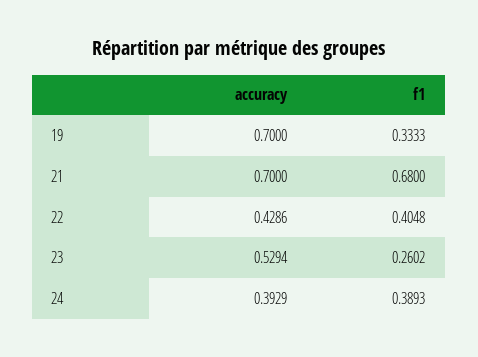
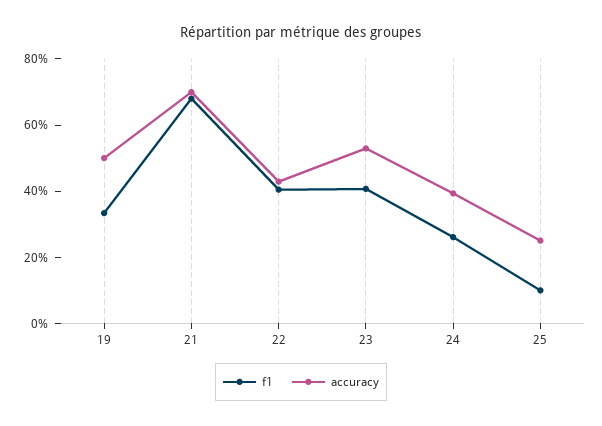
accuracy, 19: 0.7 -> 0.5
f1, 23: 0.2602 -> 0.4
f1, 24: 0.3893 -> 0.25
f1, 25: none -> 0.1
accuracy, 25: none -> 0.25

